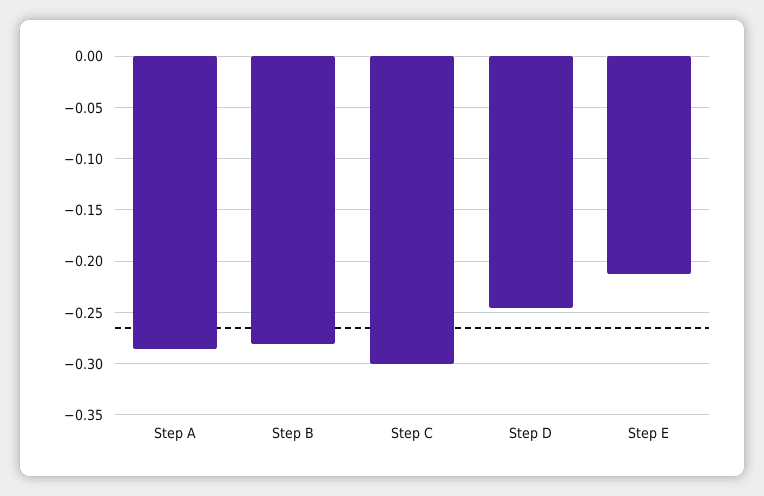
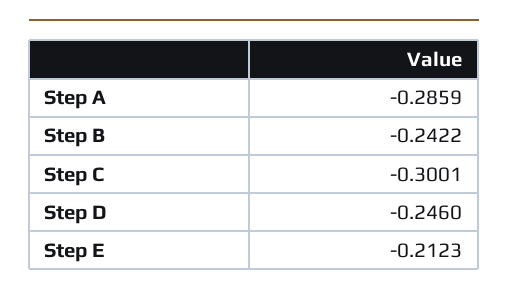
Step B: -0.28 -> -0.2422

